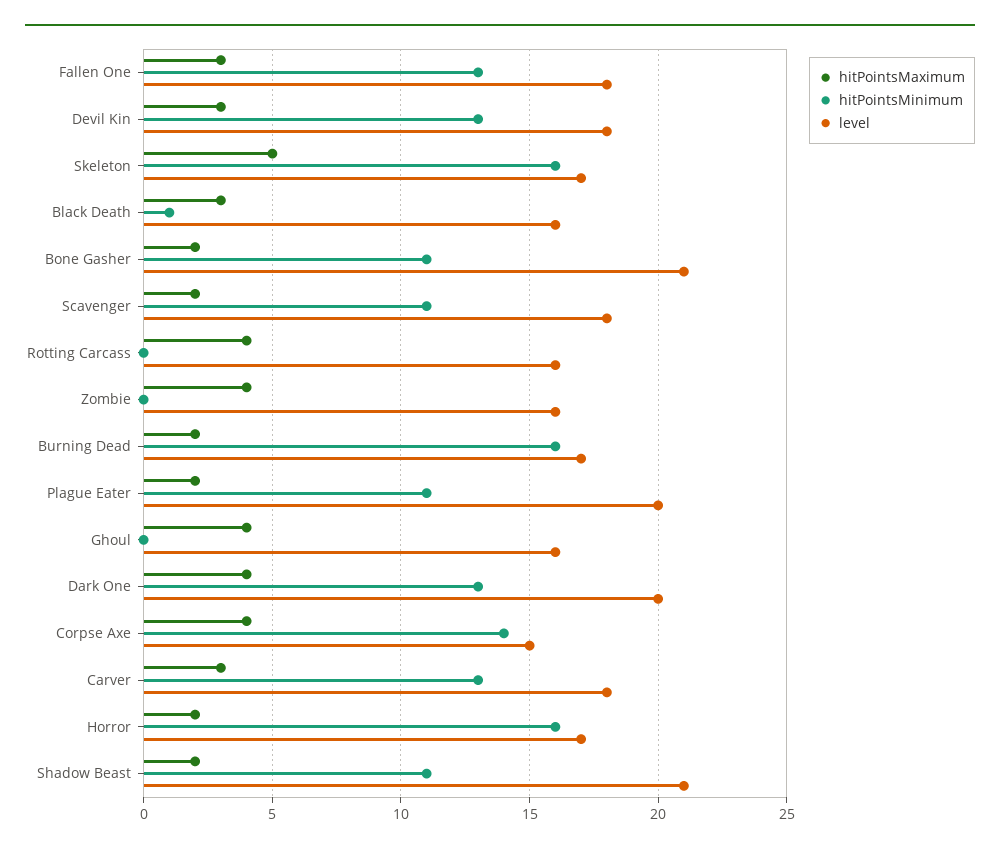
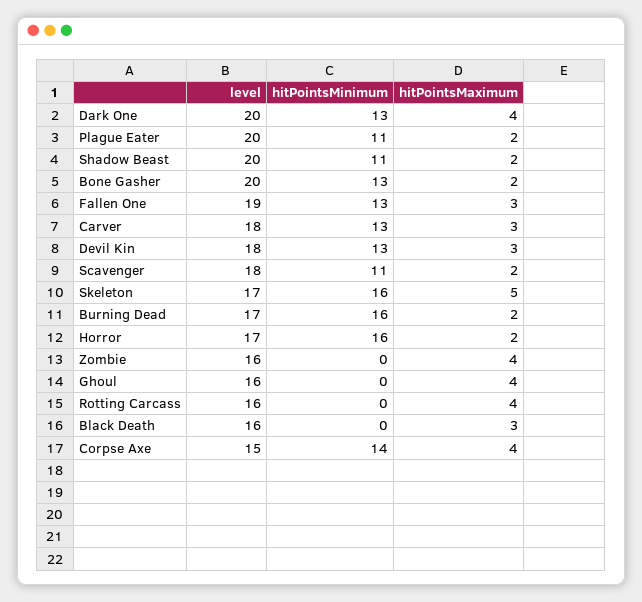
level, Fallen One: 18 -> 19
hitPointsMinimum, Black Death: 1 -> 0
hitPointsMinimum, Bone Gasher: 11 -> 13
level, Bone Gasher: 21 -> 20
level, Shadow Beast: 21 -> 20

